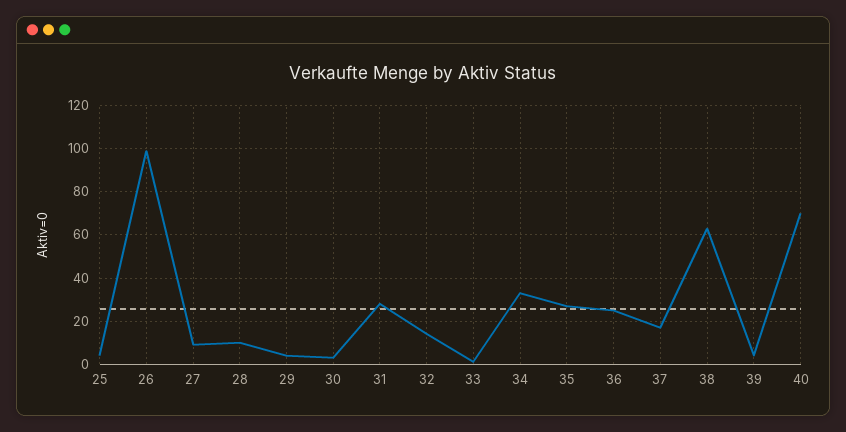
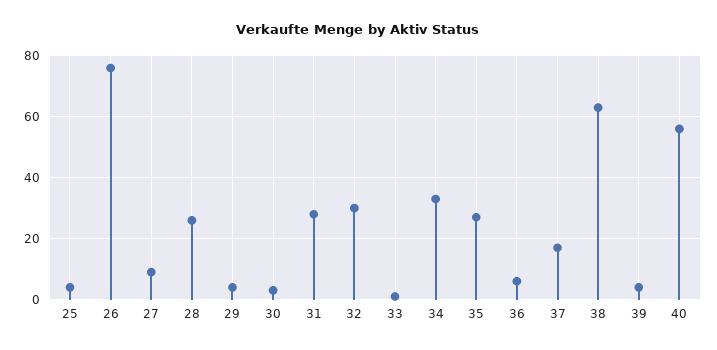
26: 100 -> 75
28: 10 -> 25
32: 15 -> 30
36: 25 -> 5
40: 70 -> 55

